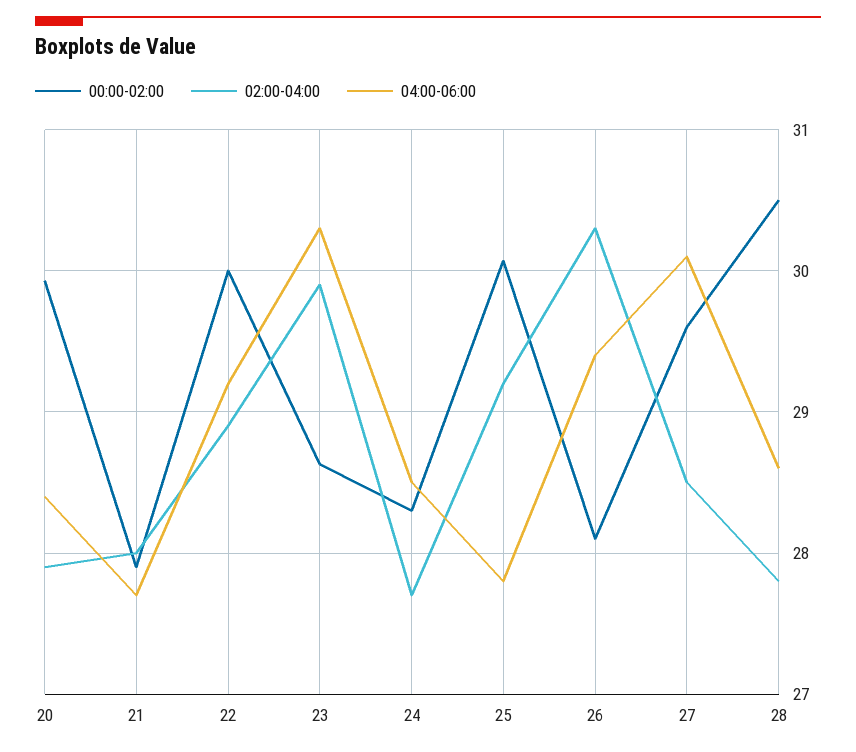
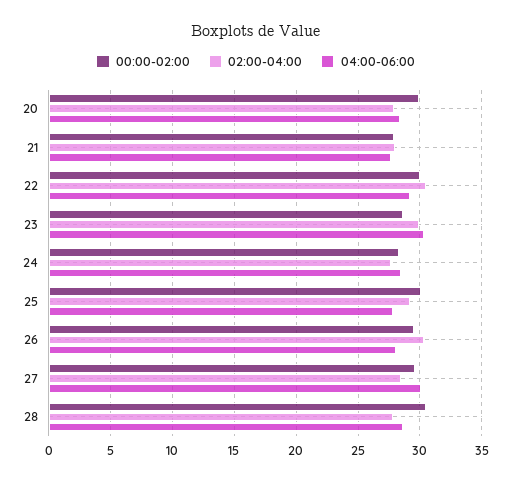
02:00-04:00, 22: 28.9 -> 30.5
00:00-02:00, 26: 28.1 -> 29.5
04:00-06:00, 26: 29.4 -> 28

